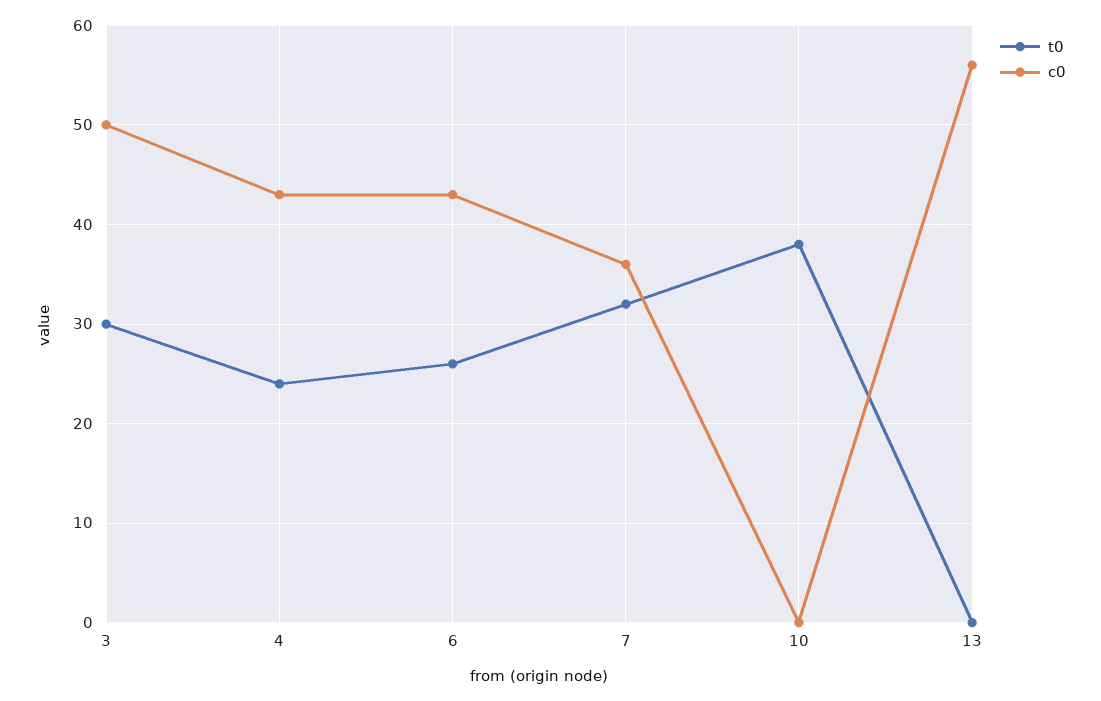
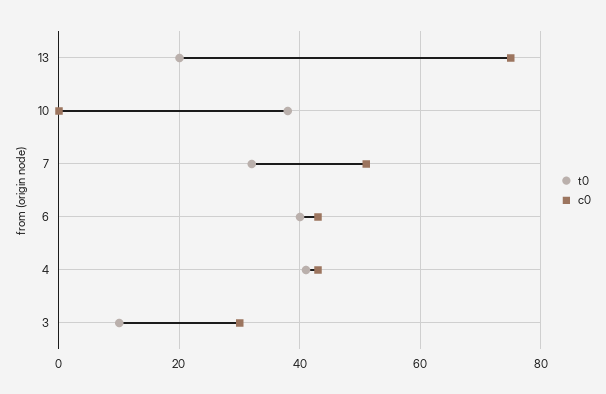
t0, 3: 30 -> 10
c0, 3: 50 -> 30
t0, 4: 24 -> 40
t0, 6: 26 -> 40
c0, 7: 36 -> 50
t0, 13: 0 -> 20
c0, 13: 56 -> 75

